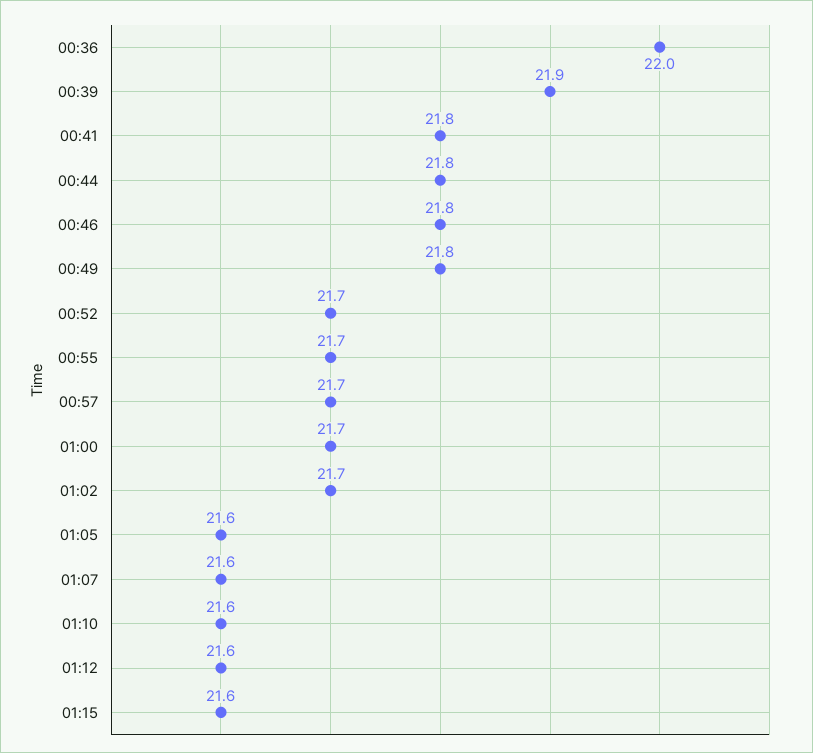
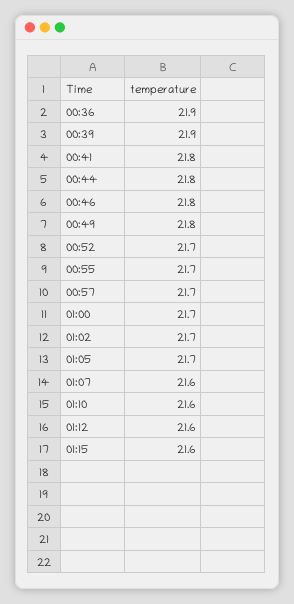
00:36: 22 -> 21.9
01:05: 21.6 -> 21.7

